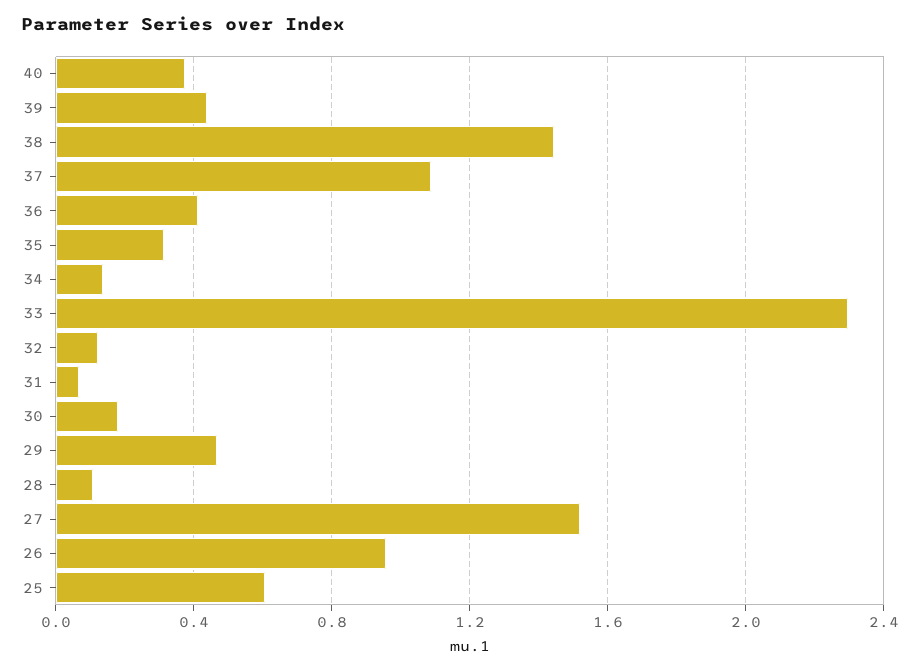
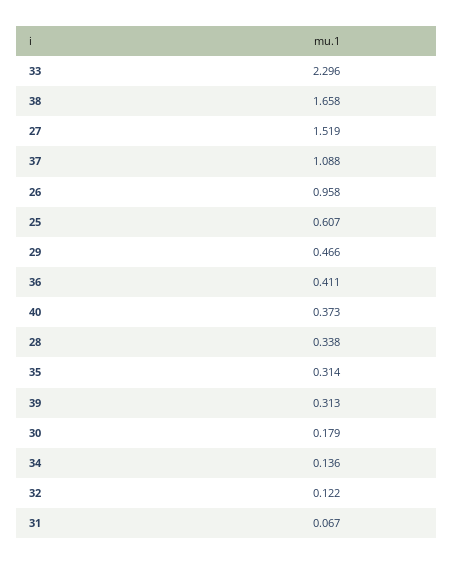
39: 0.45 -> 0.313
38: 1.45 -> 1.658
28: 0.1 -> 0.338

